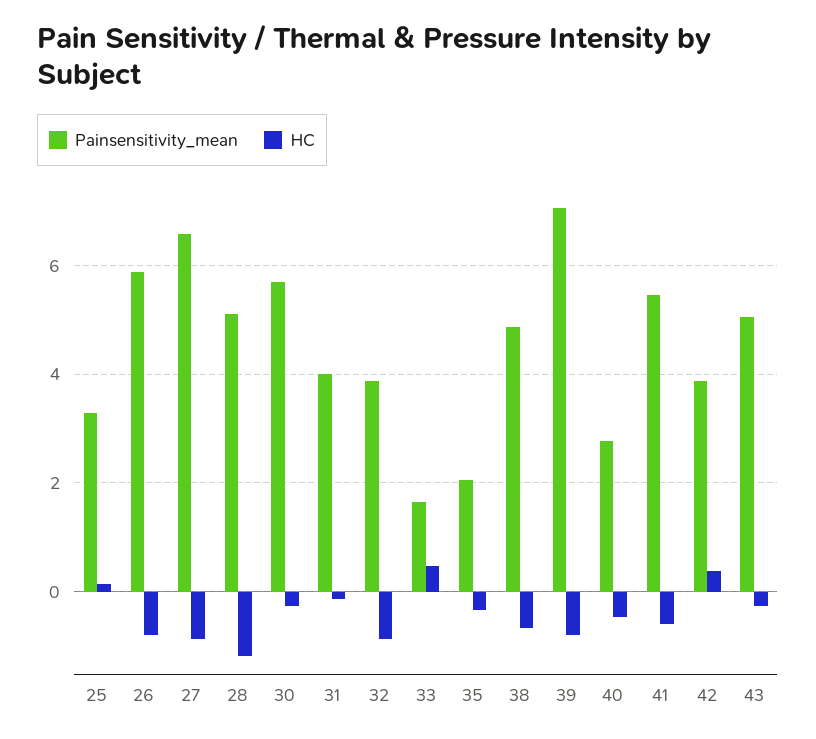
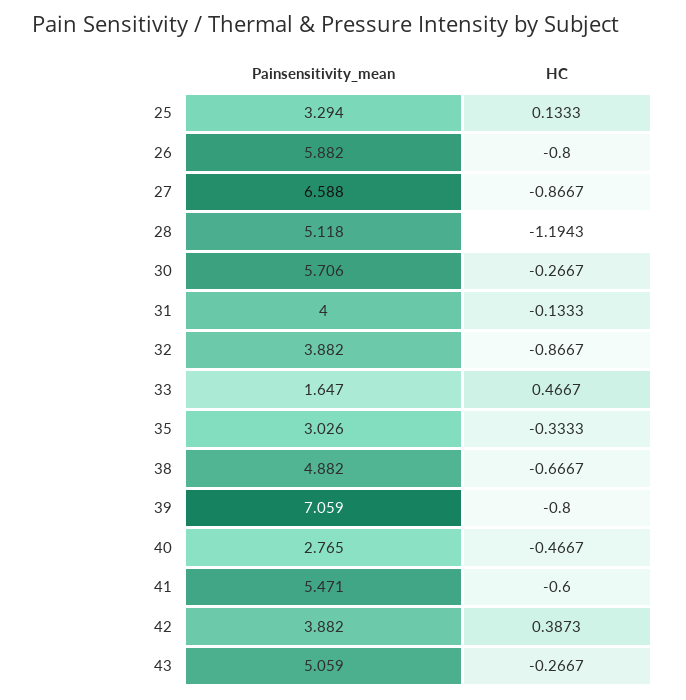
Painsensitivity_mean, 35: 2 -> 3.026

